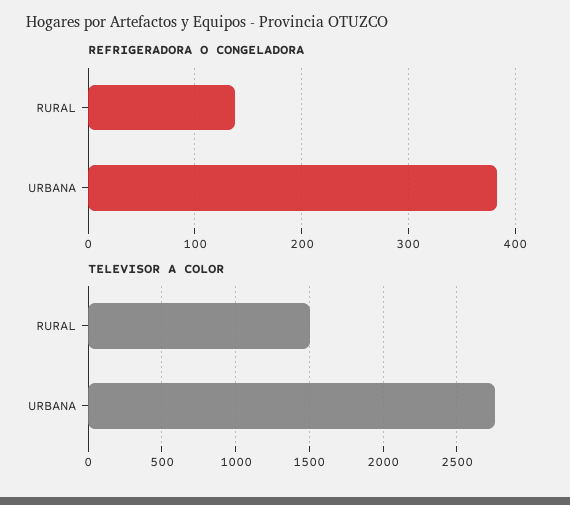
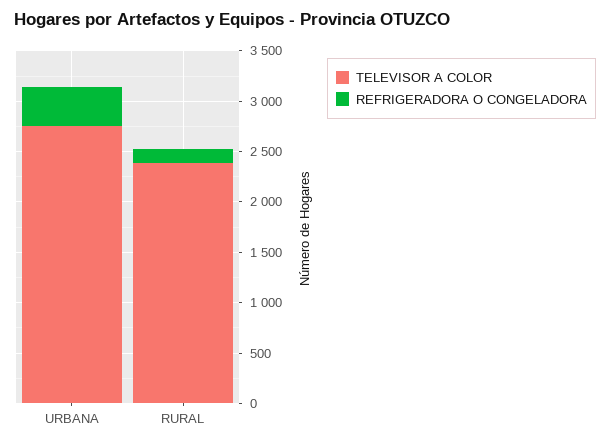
TELEVISOR A COLOR, RURAL: 1500 -> 2400

